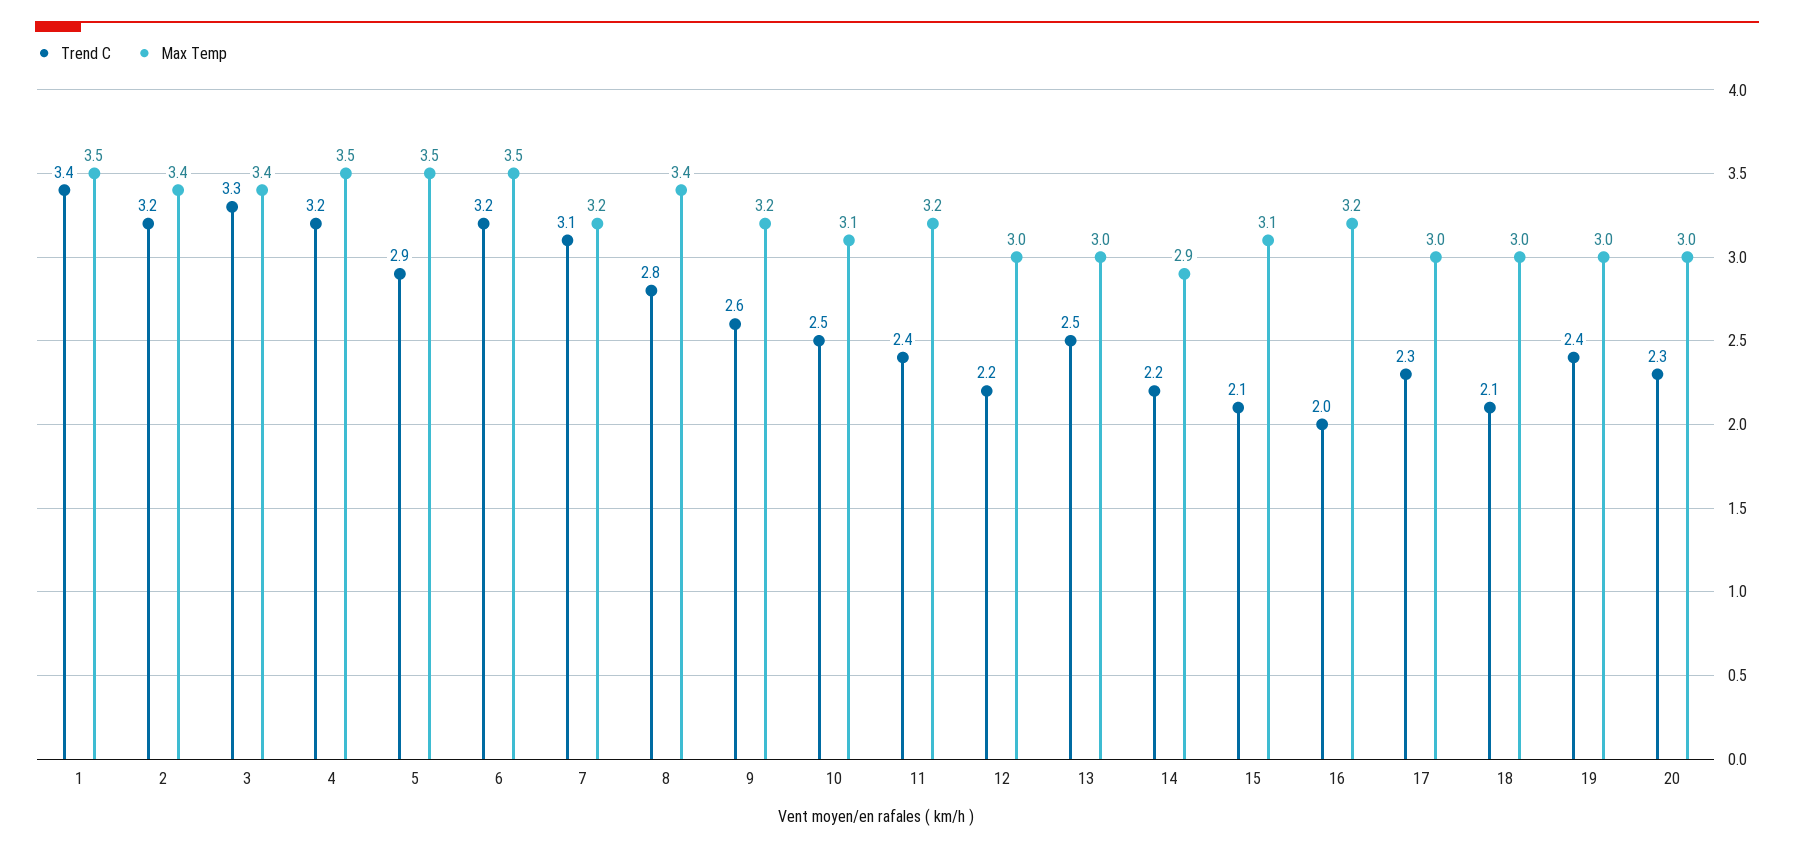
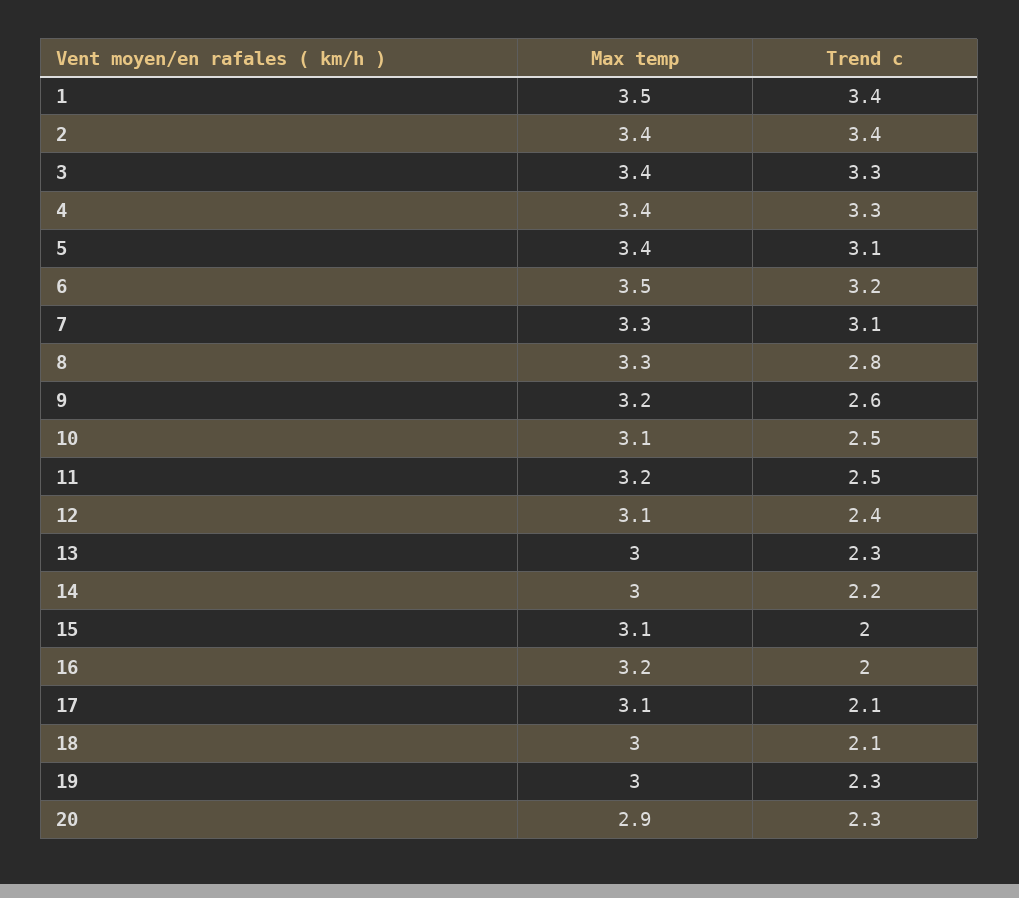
Trend C, 2: 3.2 -> 3.4
Trend C, 4: 3.2 -> 3.3
Max Temp, 4: 3.5 -> 3.4
Trend C, 5: 2.9 -> 3.1
Max Temp, 5: 3.5 -> 3.4
Max Temp, 7: 3.2 -> 3.3
Max Temp, 8: 3.4 -> 3.3
Trend C, 11: 2.4 -> 2.5
Trend C, 12: 2.2 -> 2.4
Max Temp, 12: 3 -> 3.1
Trend C, 13: 2.5 -> 2.3
Max Temp, 14: 2.9 -> 3
Trend C, 15: 2.1 -> 2
Trend C, 17: 2.3 -> 2.1
Max Temp, 17: 3 -> 3.1
Trend C, 19: 2.4 -> 2.3
Max Temp, 20: 3 -> 2.9

